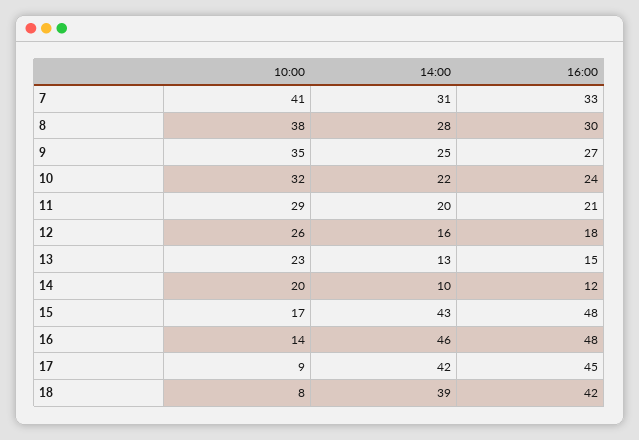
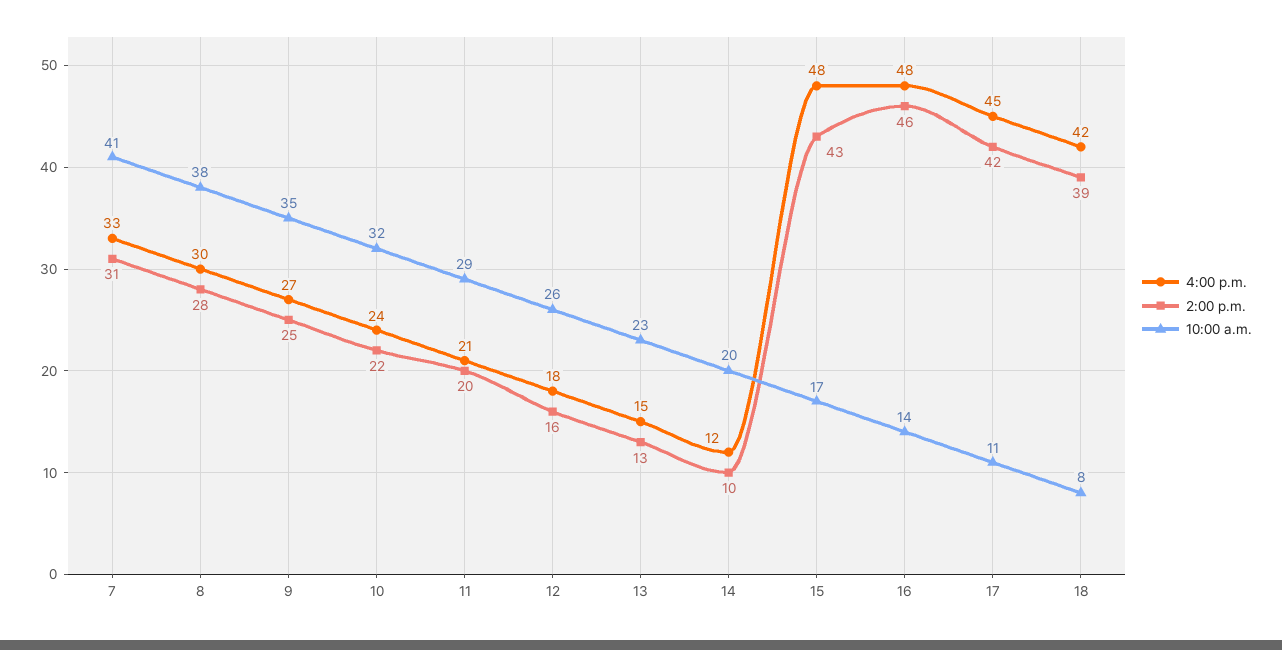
10:00, 17: 9 -> 11

